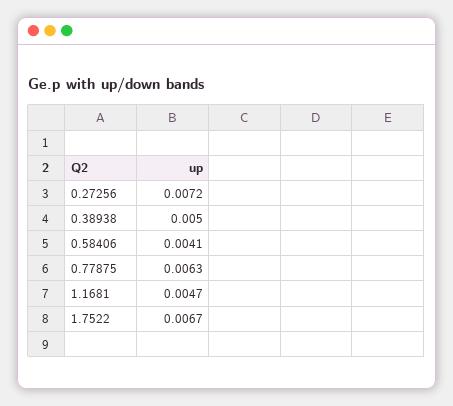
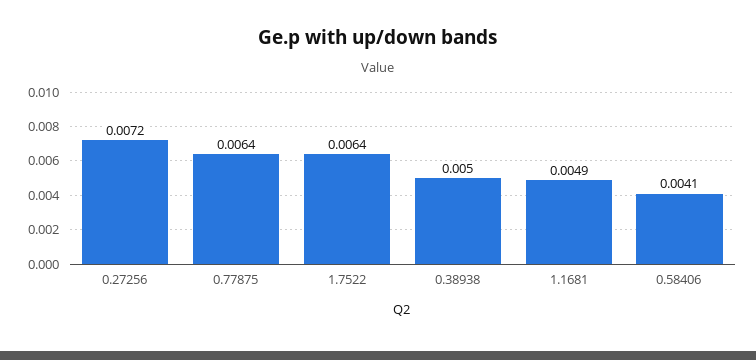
0.77875: 0.0063 -> 0.0064
1.1681: 0.0047 -> 0.0049
1.7522: 0.0067 -> 0.0064

